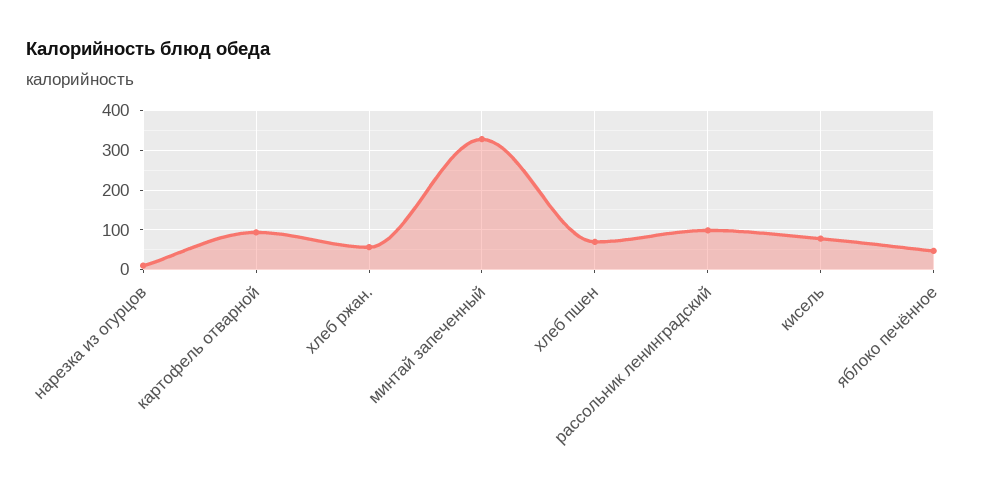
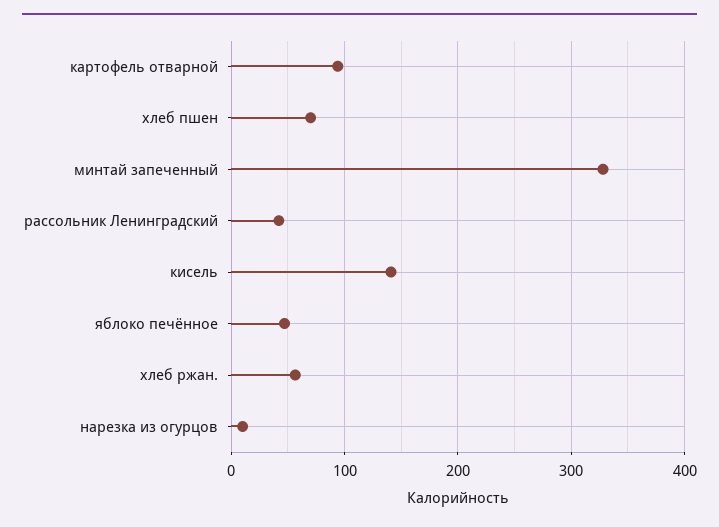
рассольник ленинградский: 100 -> 40
кисель: 80 -> 140

